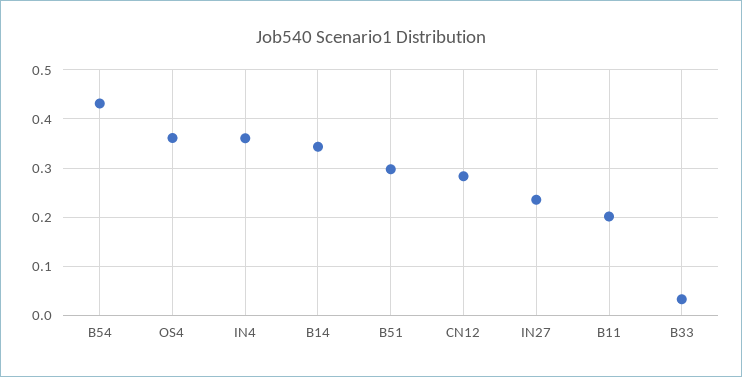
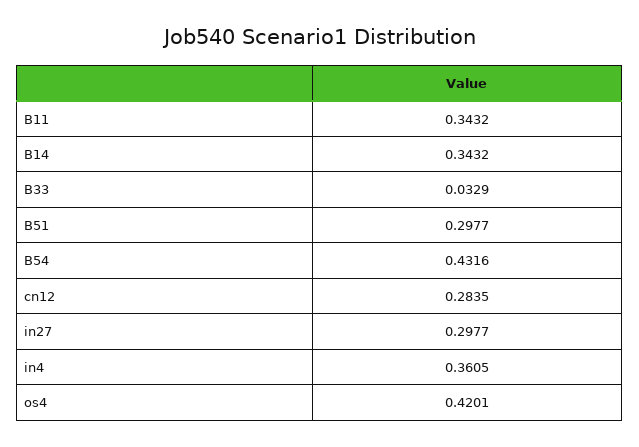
OS4: 0.36 -> 0.4201
IN27: 0.24 -> 0.2977
B11: 0.2 -> 0.3432

